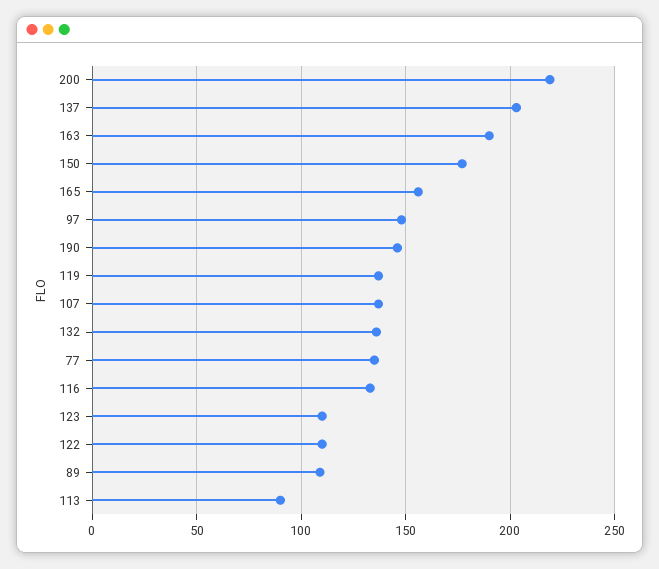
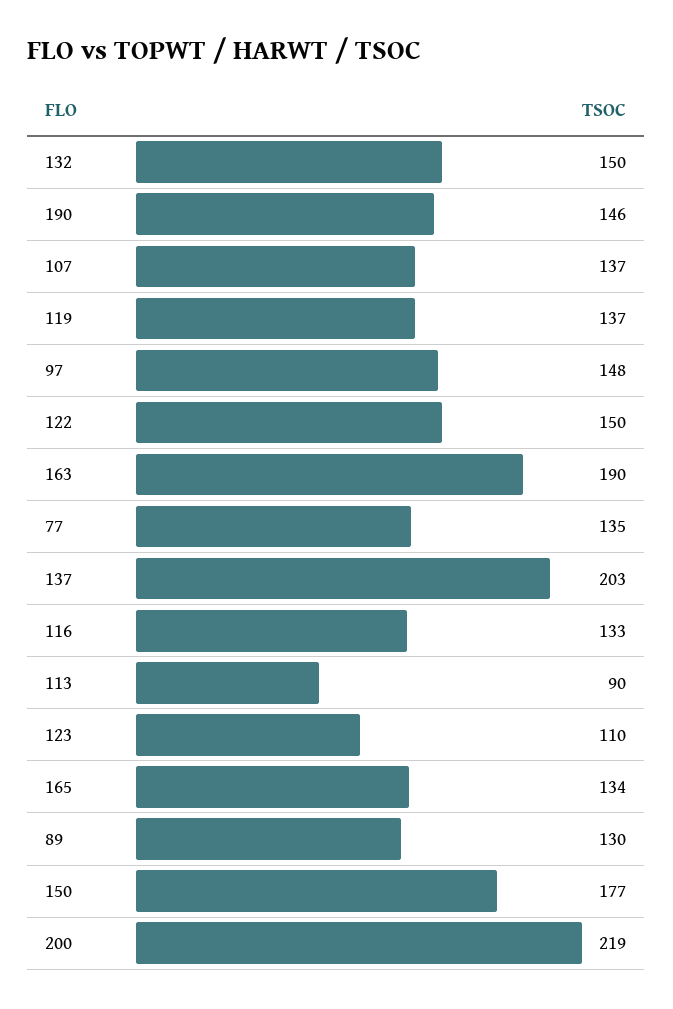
165: 155 -> 134
132: 135 -> 150
122: 110 -> 150
89: 110 -> 130

